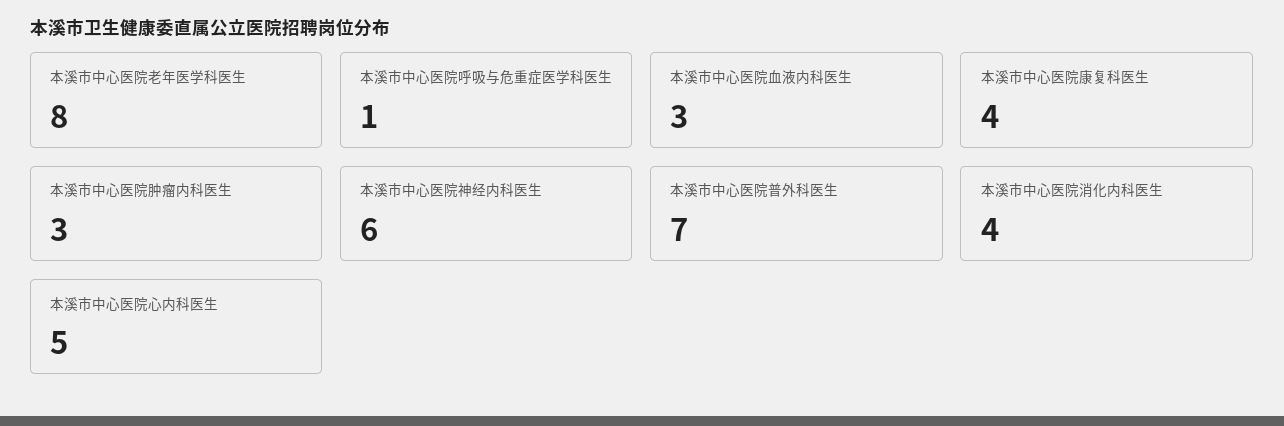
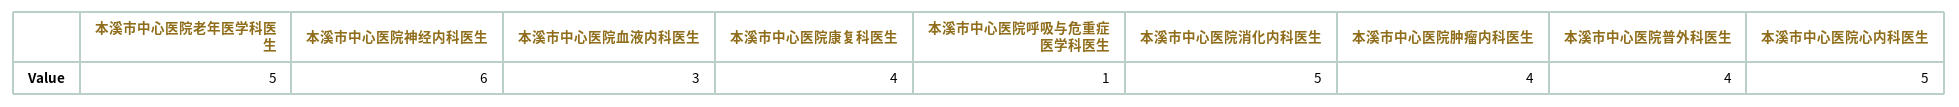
本溪市中心医院老年医学科医生: 8 -> 5
本溪市中心医院肿瘤内科医生: 3 -> 4
本溪市中心医院普外科医生: 7 -> 4
本溪市中心医院消化内科医生: 4 -> 5

